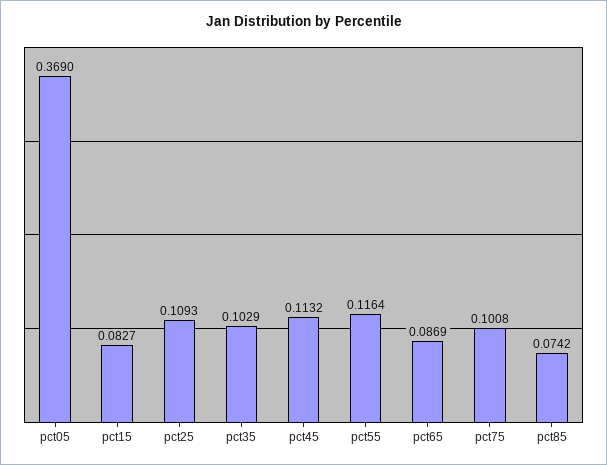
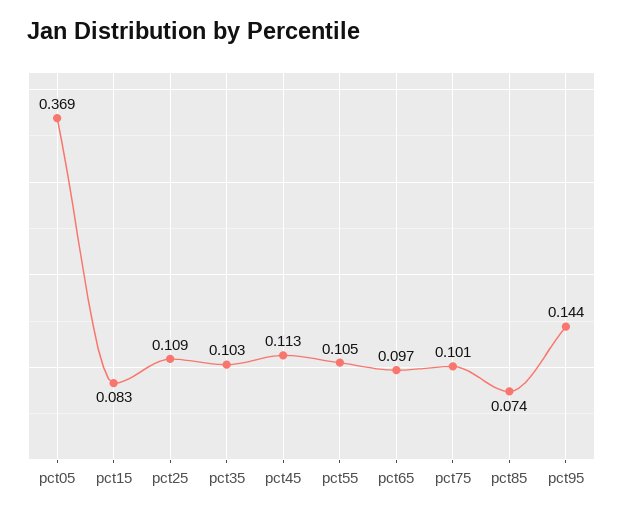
pct55: 0.1164 -> 0.105
pct65: 0.0869 -> 0.097
pct95: none -> 0.144

